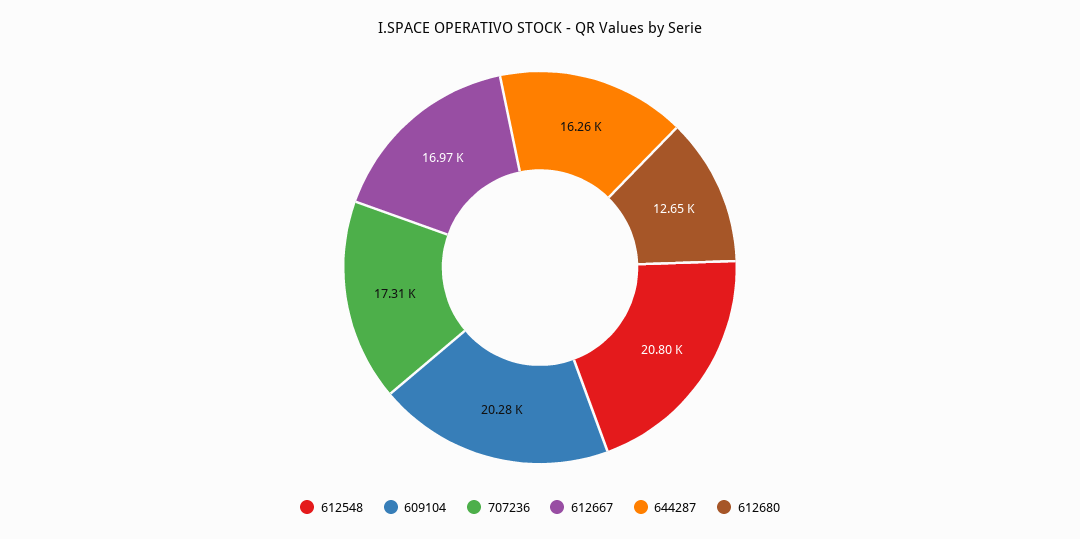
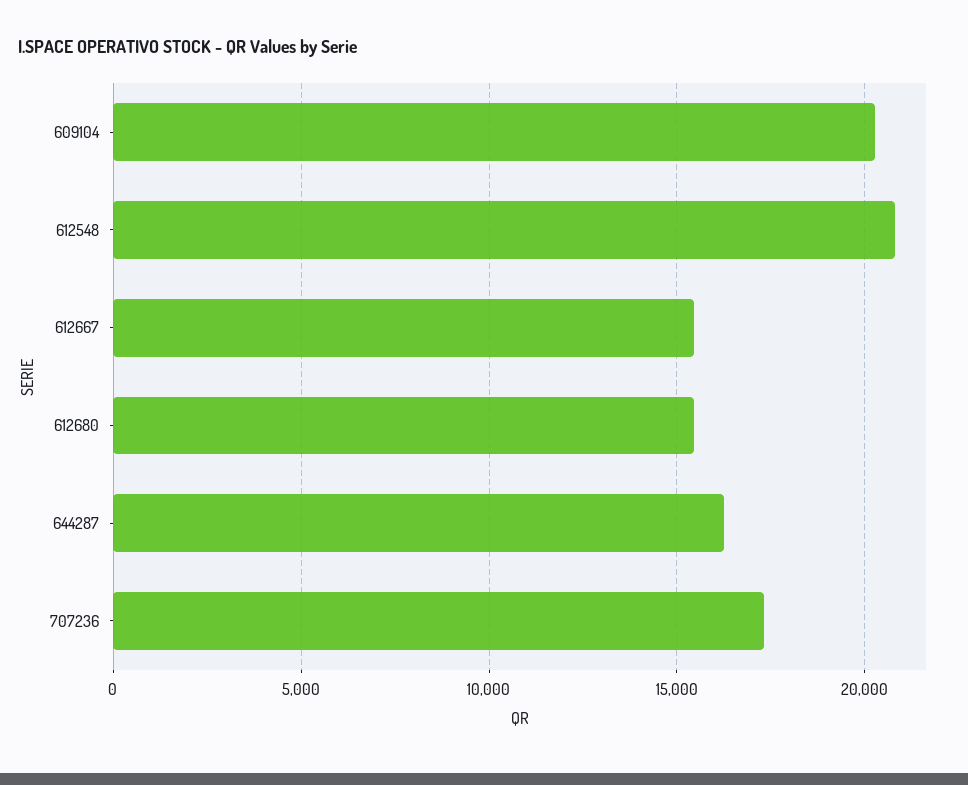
612667: 16970 -> 15500
612680: 12650 -> 15500

